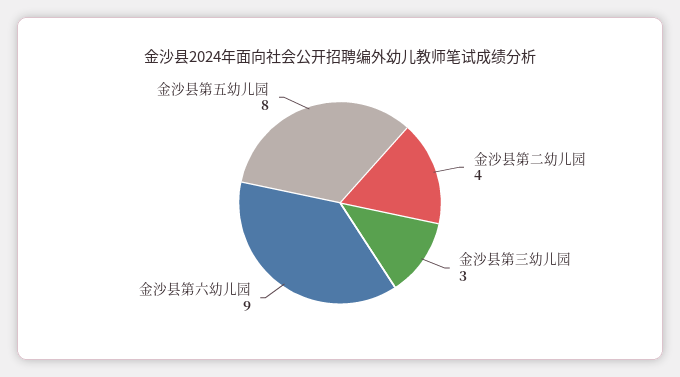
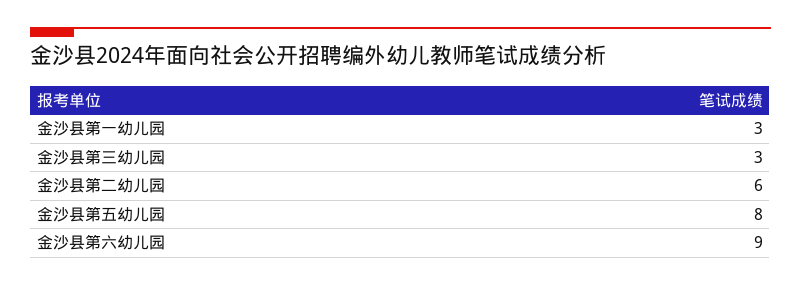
金沙县第二幼儿园: 4 -> 6
金沙县第一幼儿园: none -> 3

